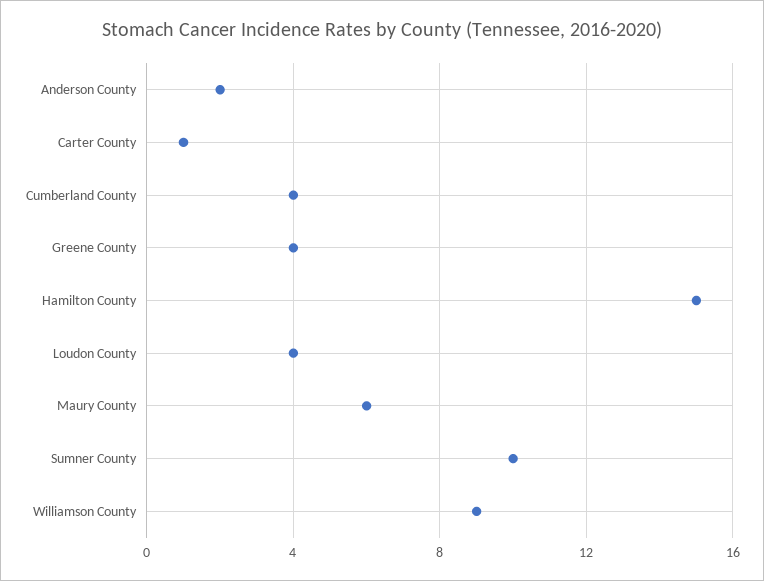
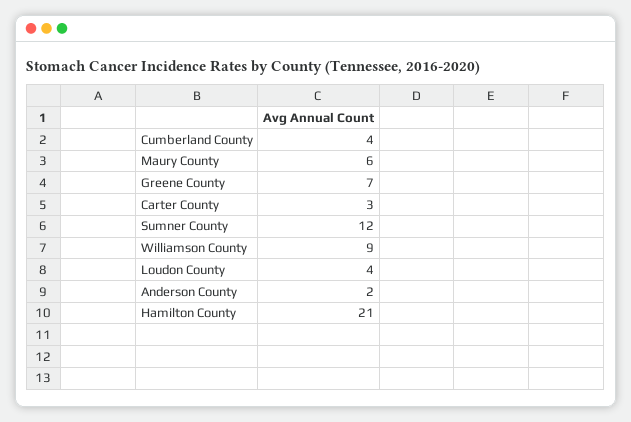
Carter County: 1 -> 3
Greene County: 4 -> 7
Hamilton County: 15 -> 21
Sumner County: 10 -> 12

